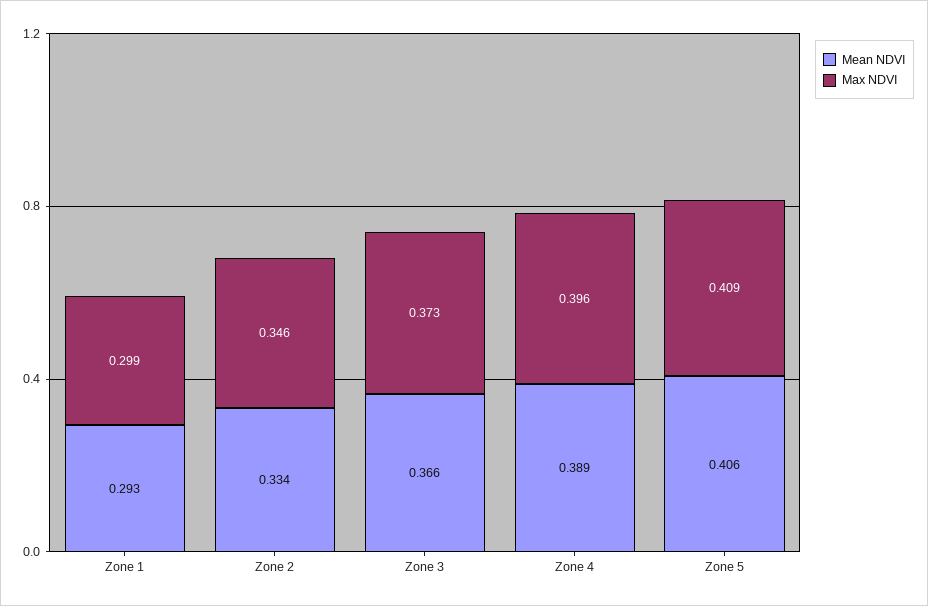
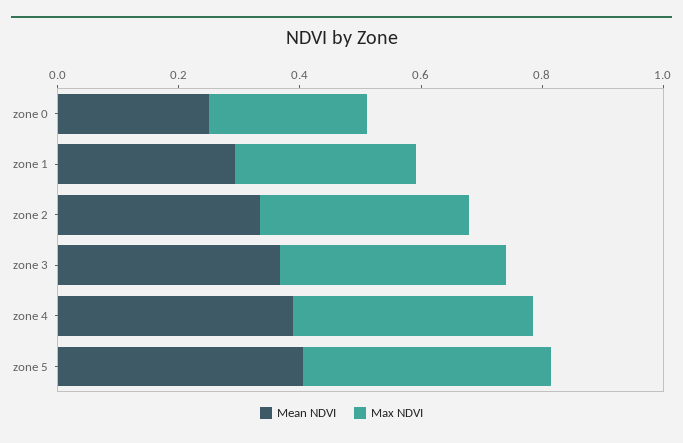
Mean NDVI, zone 0: none -> 0.25
Max NDVI, zone 0: none -> 0.25

